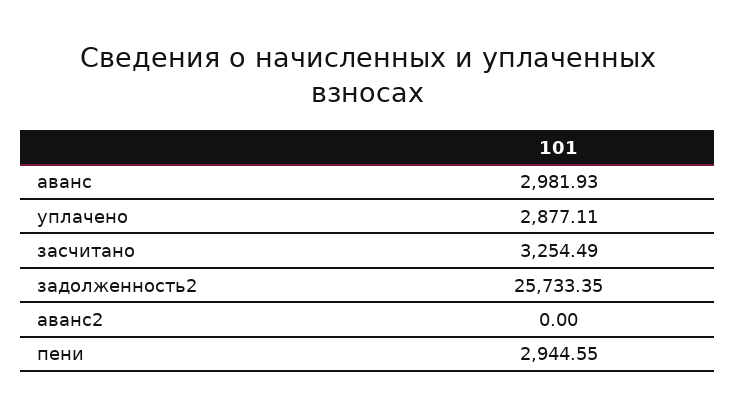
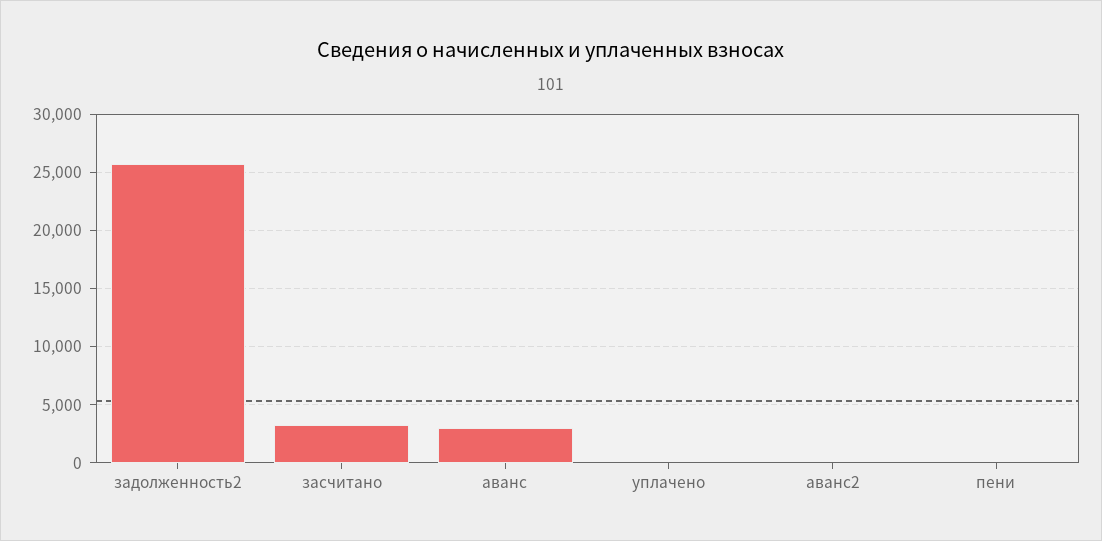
уплачено: 2877.11 -> 0
пени: 2944.55 -> 0

